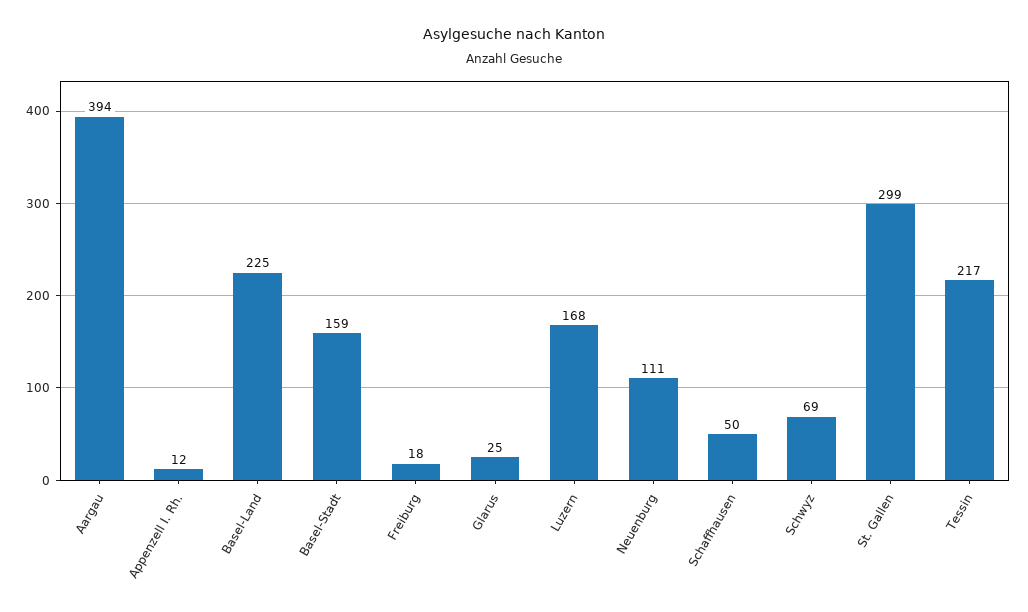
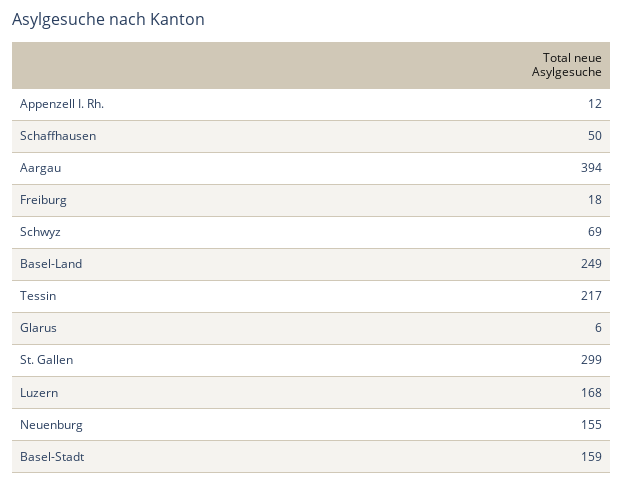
Basel-Land: 225 -> 249
Glarus: 25 -> 6
Neuenburg: 111 -> 155

